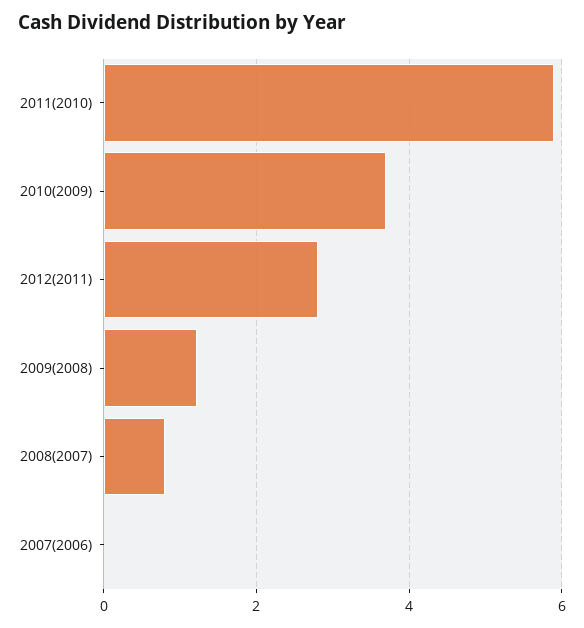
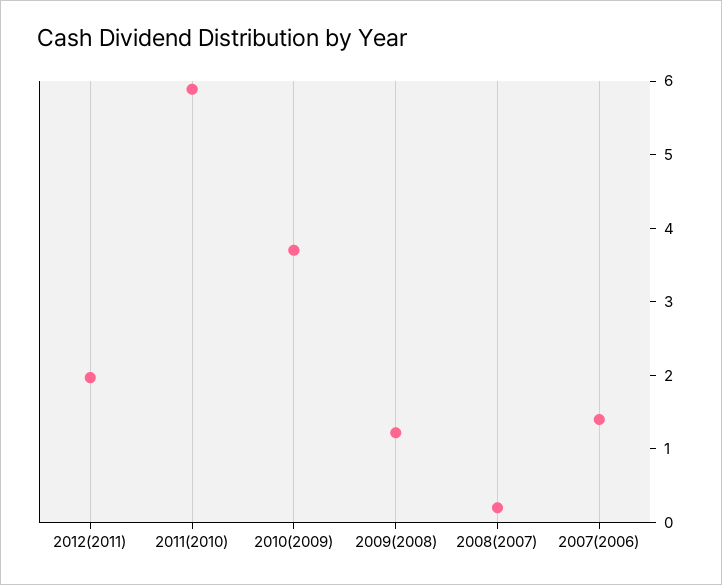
2012(2011): 2.8 -> 2
2008(2007): 0.8 -> 0.2
2007(2006): 0 -> 1.4

